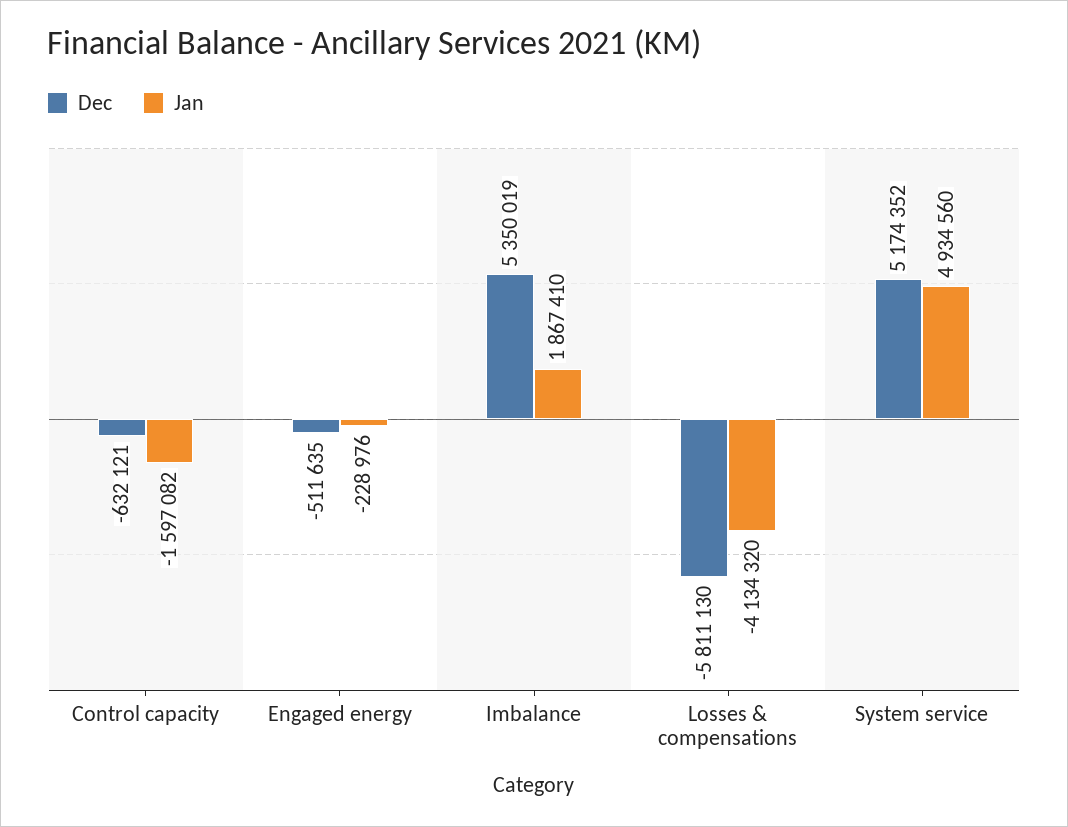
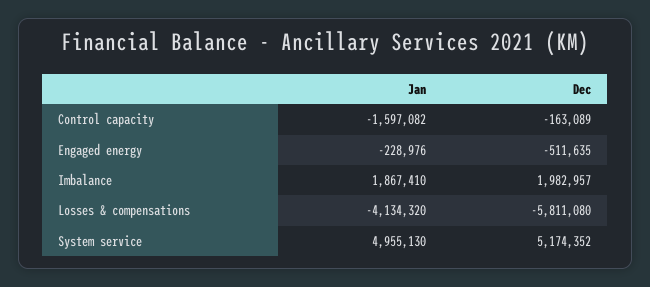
Dec, Control capacity: -632121 -> -163089
Dec, Imbalance: 5350019 -> 1982957
Dec, Losses & compensations: -5811130 -> -5811080
Jan, System service: 4934560 -> 4955130

